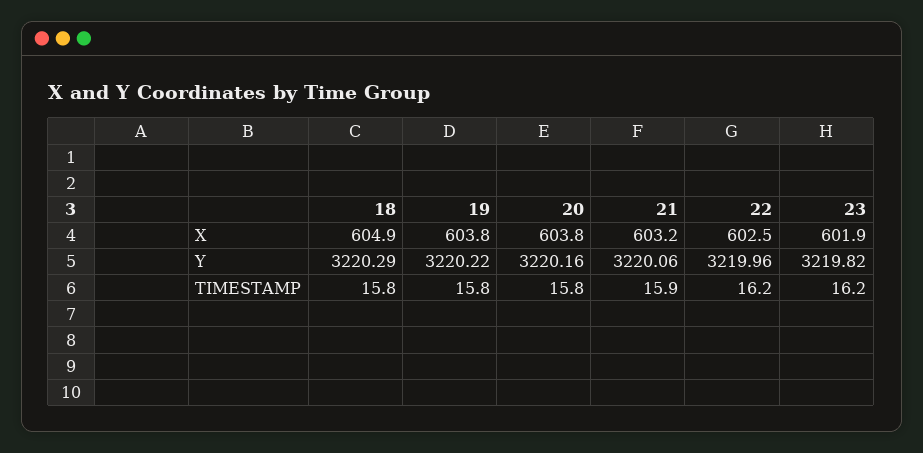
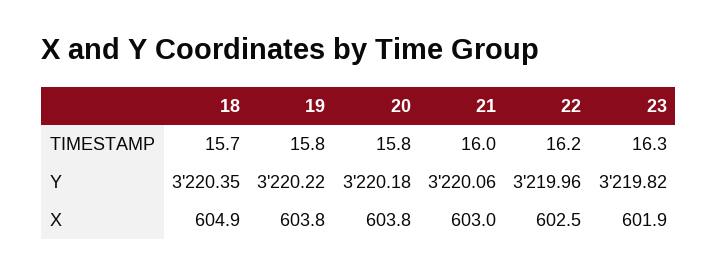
21, X: 603.2 -> 603
18, Y: 3220.29 -> 3220.35
20, Y: 3220.16 -> 3220.18
18, TIMESTAMP: 15.8 -> 15.7
21, TIMESTAMP: 15.9 -> 16
23, TIMESTAMP: 16.2 -> 16.3

